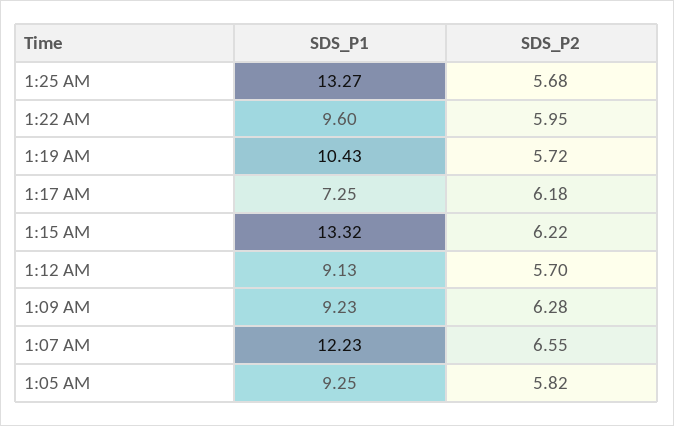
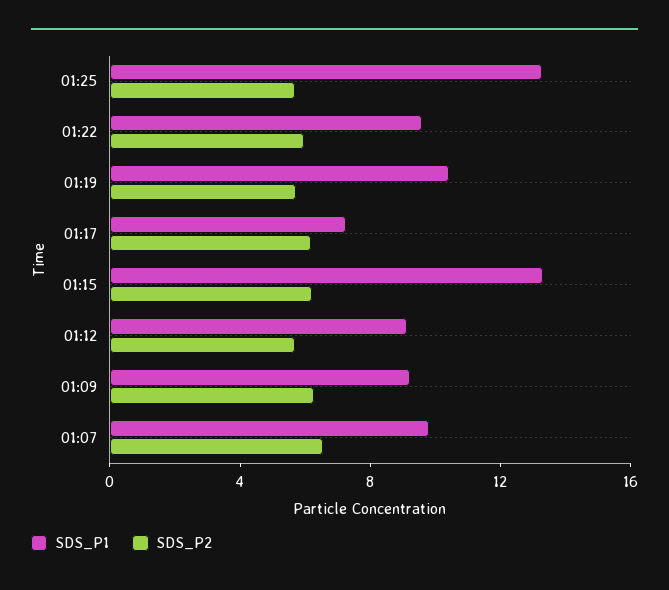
SDS_P1, 1:07 AM: 12.23 -> 10
SDS_P1, 1:05 AM: 9.25 -> none
SDS_P2, 1:05 AM: 5.82 -> none

